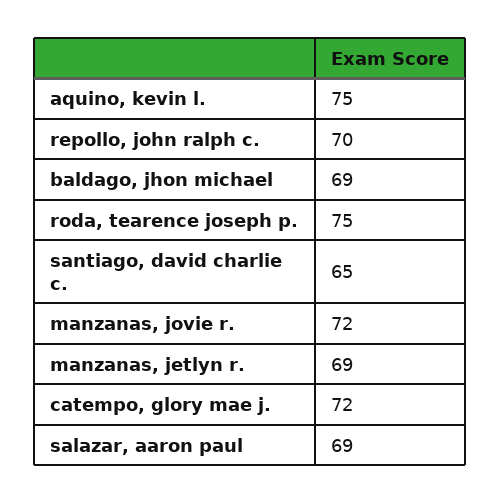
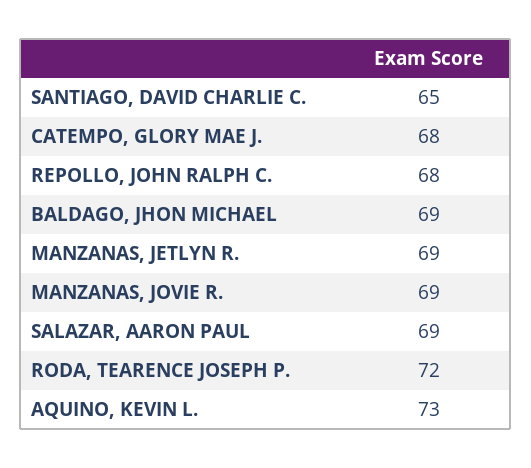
aquino, kevin l.: 75 -> 73
repollo, john ralph c.: 70 -> 68
roda, tearence joseph p.: 75 -> 72
manzanas, jovie r.: 72 -> 69
catempo, glory mae j.: 72 -> 68

